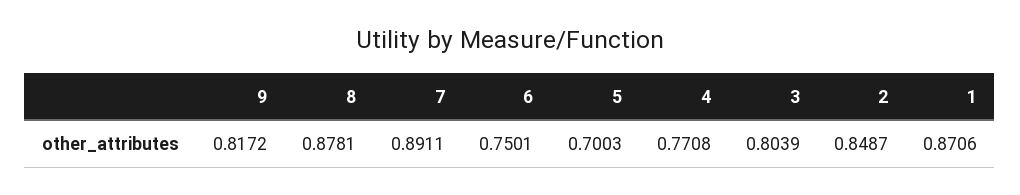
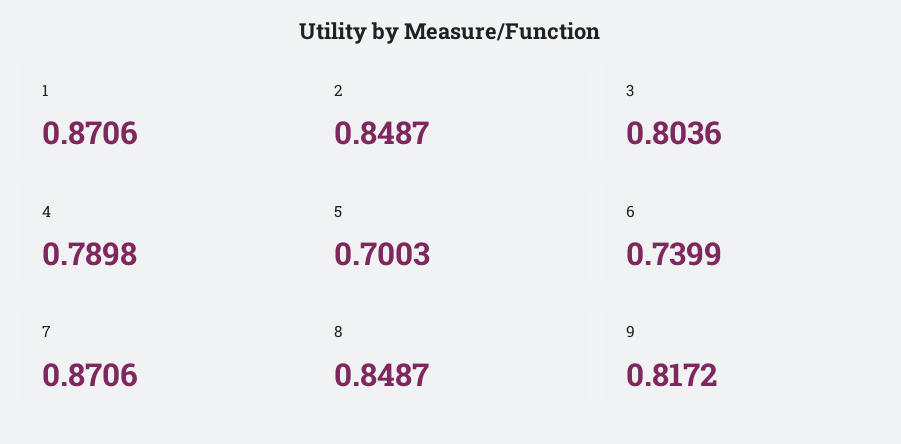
8: 0.8781 -> 0.8487
7: 0.8911 -> 0.8706
6: 0.7501 -> 0.7399
4: 0.7708 -> 0.7898
3: 0.8039 -> 0.8036

